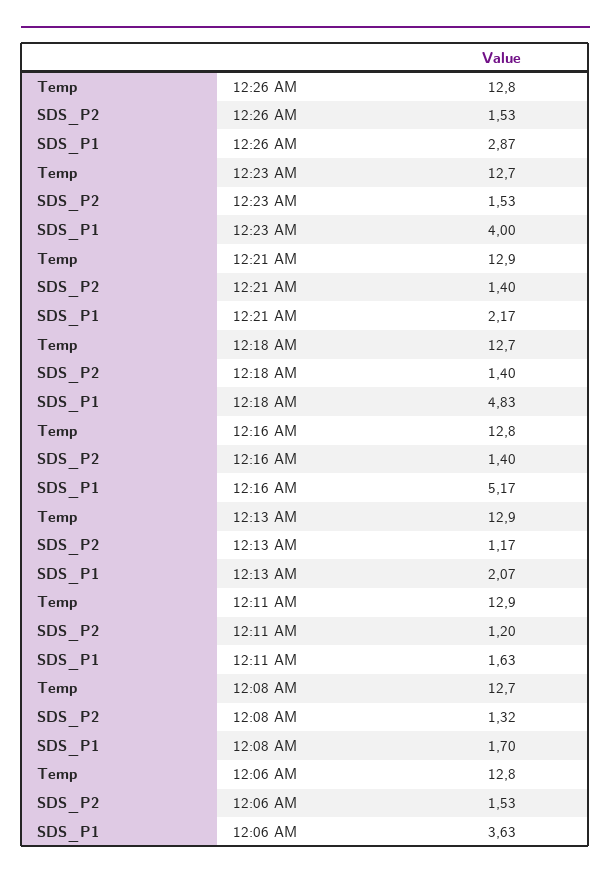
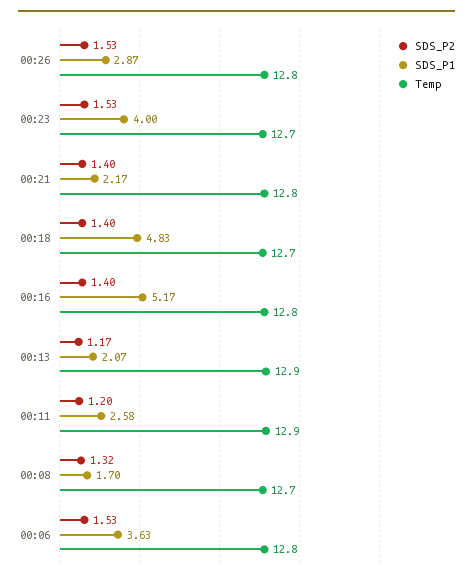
Temp, 12:21 AM: 12.9 -> 12.8
SDS_P1, 12:11 AM: 1.63 -> 2.58

